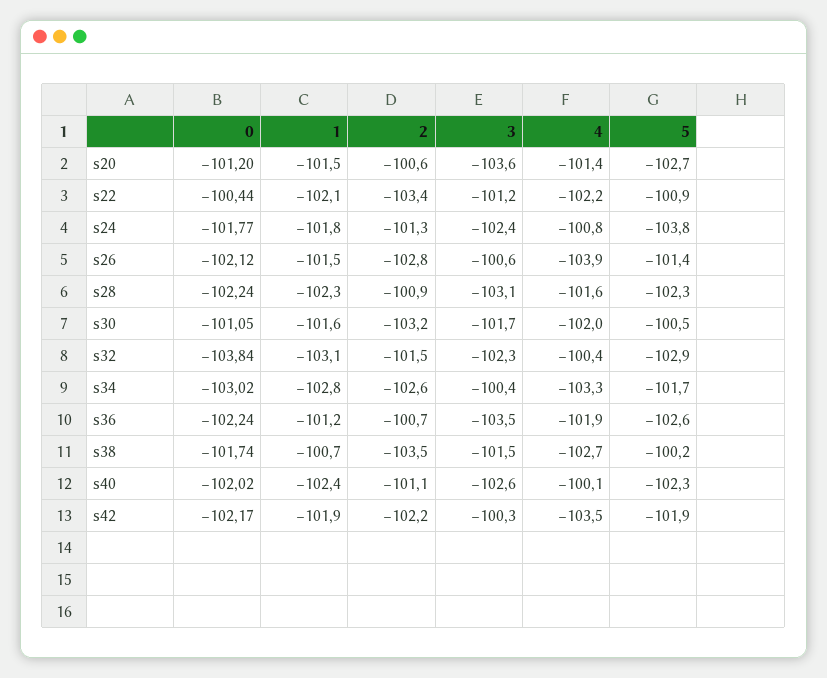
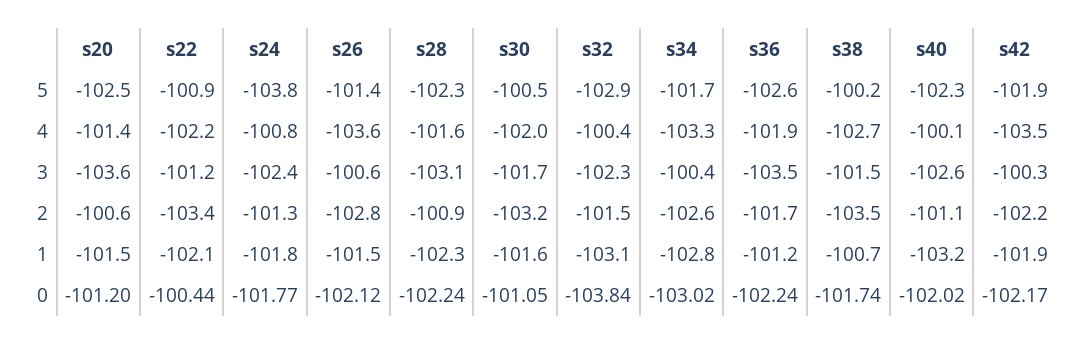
5, s20: -102.7 -> -102.5
4, s26: -103.9 -> -103.6
2, s36: -100.7 -> -101.7
1, s40: -102.4 -> -103.2

